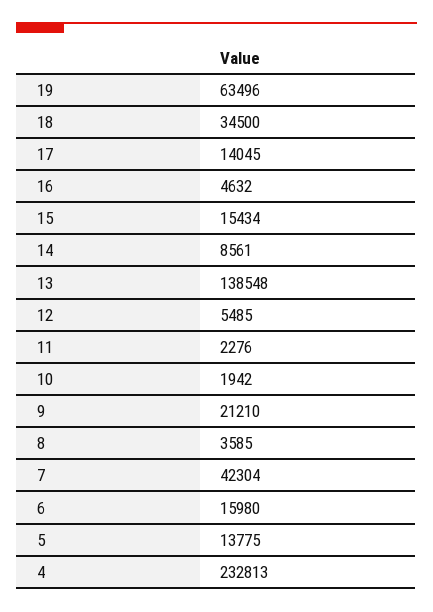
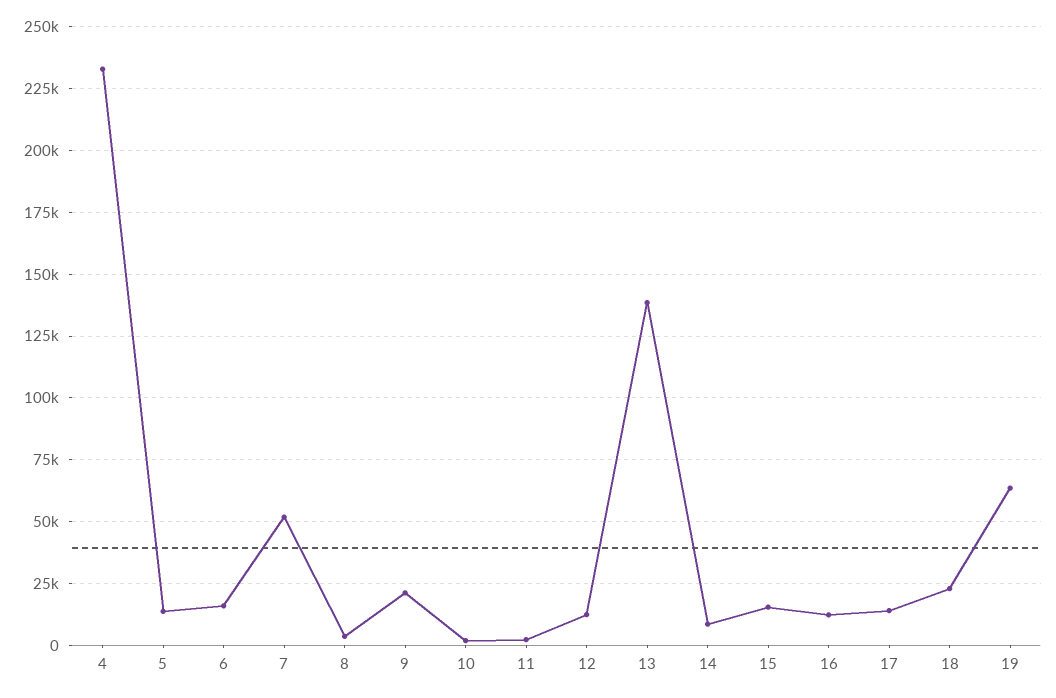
18: 34500 -> 22500
16: 4632 -> 12500
12: 5485 -> 12500
7: 42304 -> 52500

